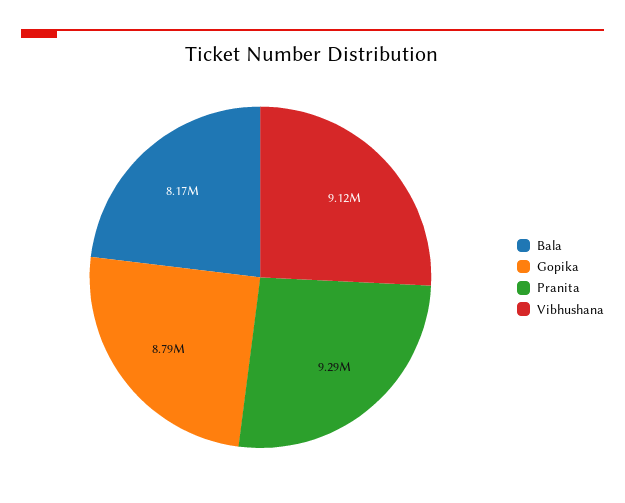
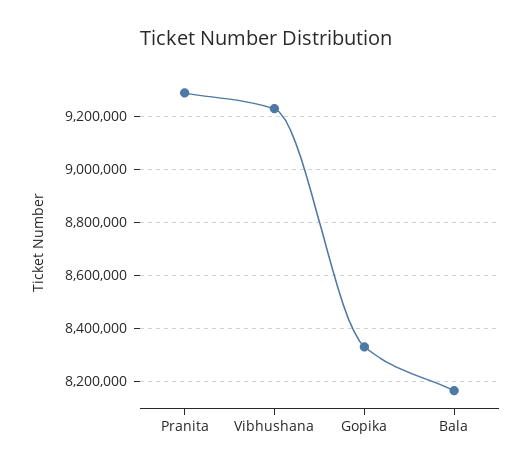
Gopika: 8790000 -> 8325000
Vibhushana: 9120000 -> 9225000

